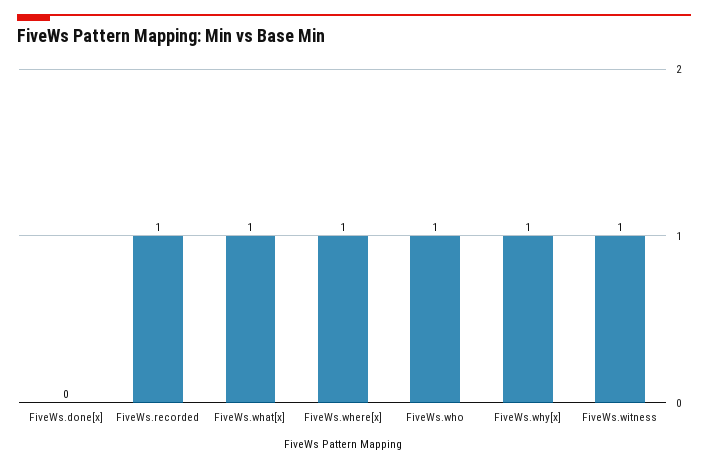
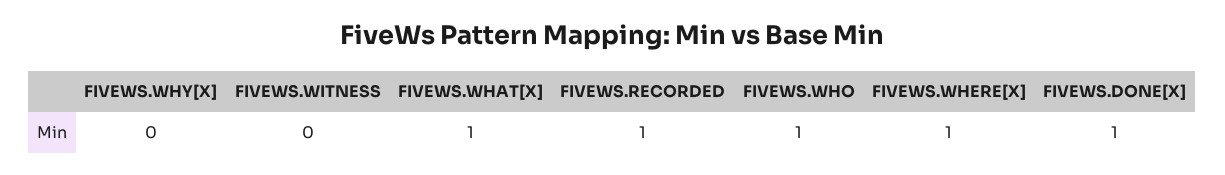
FiveWs.done[x]: 0 -> 1
FiveWs.why[x]: 1 -> 0
FiveWs.witness: 1 -> 0

